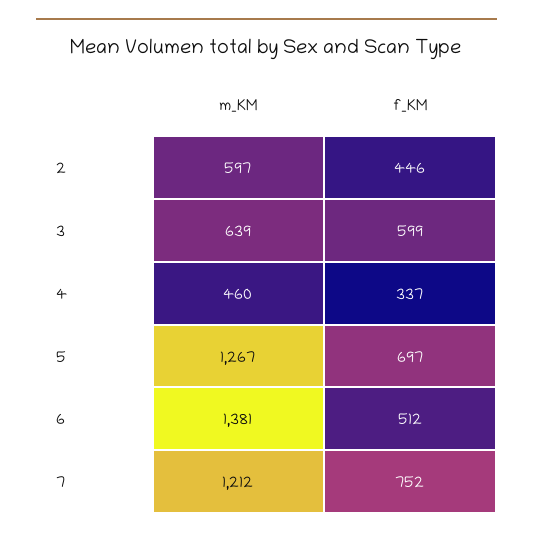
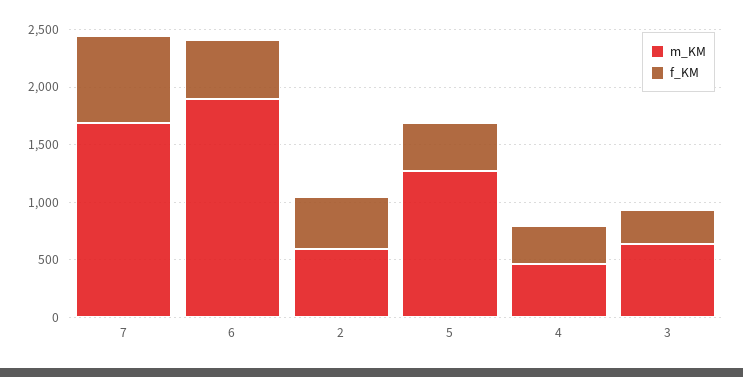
f_KM, 3: 599 -> 300
f_KM, 5: 697 -> 400
m_KM, 6: 1381 -> 1900
m_KM, 7: 1212 -> 1700

